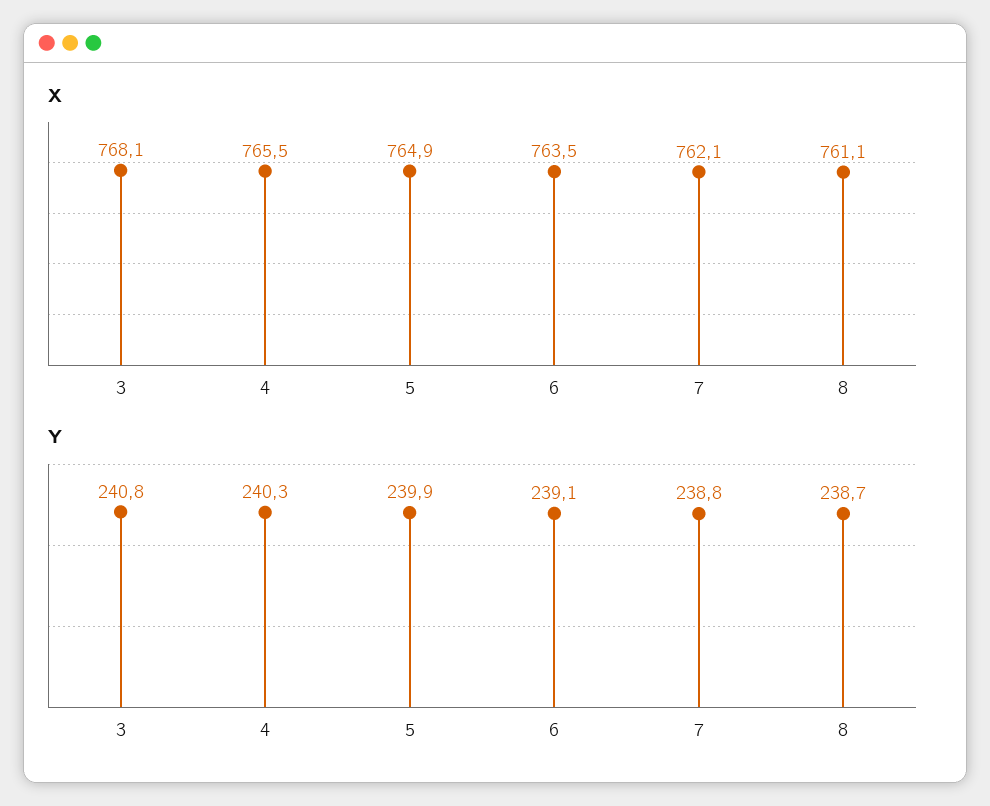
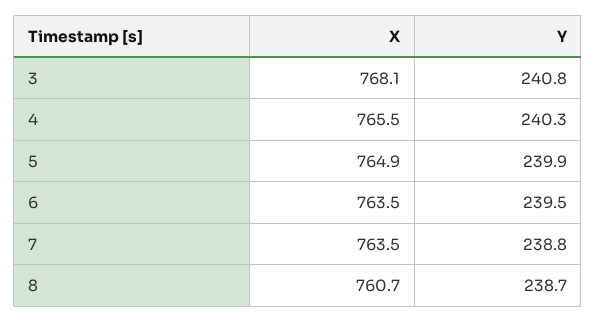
X, 7: 762.1 -> 763.5
X, 8: 761.1 -> 760.7
Y, 6: 239.1 -> 239.5

